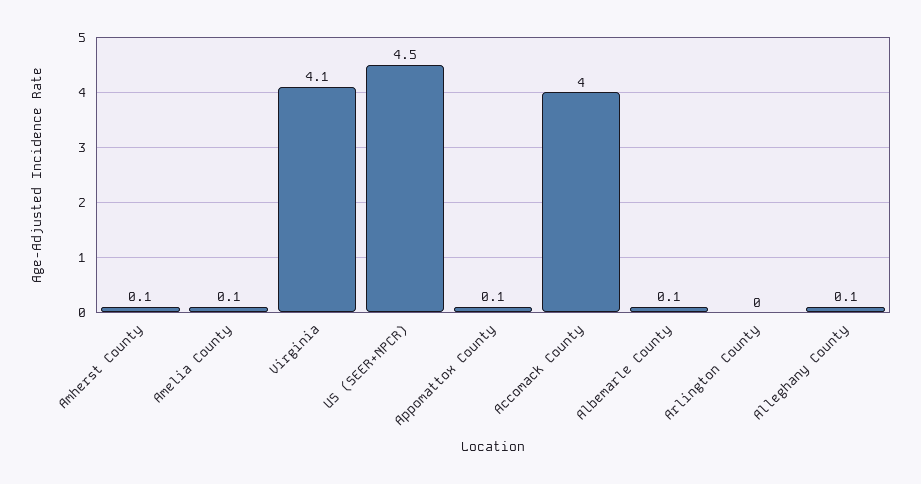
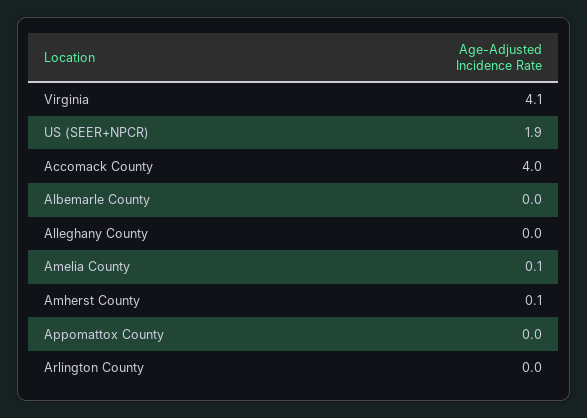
US (SEER+NPCR): 4.5 -> 1.9
Appomattox County: 0.1 -> 0
Albemarle County: 0.1 -> 0
Alleghany County: 0.1 -> 0

